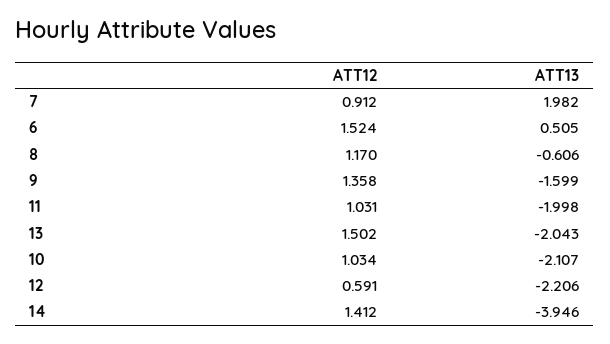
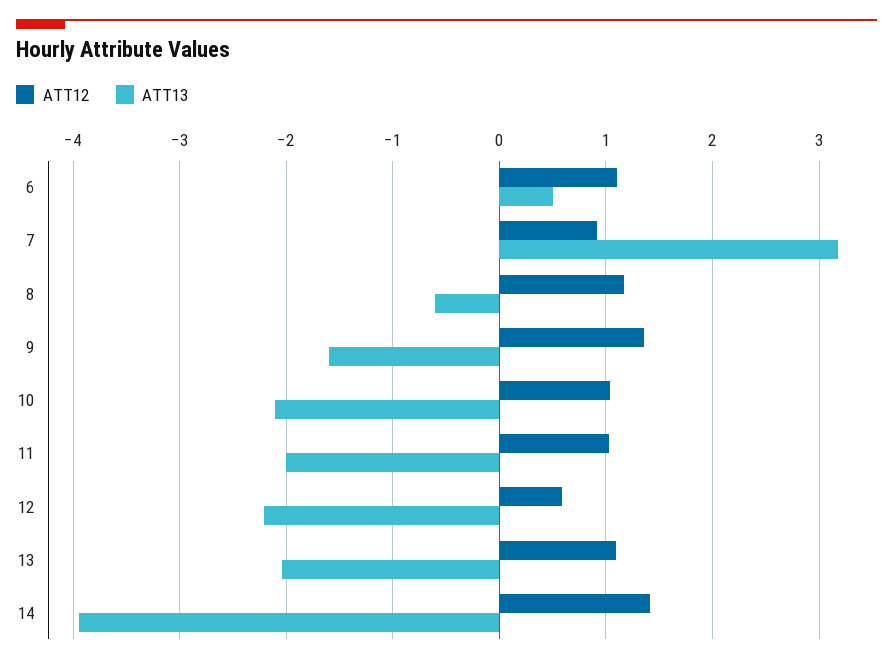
ATT13, 7: 1.982 -> 3.2
ATT12, 6: 1.524 -> 1.1
ATT12, 13: 1.502 -> 1.1

